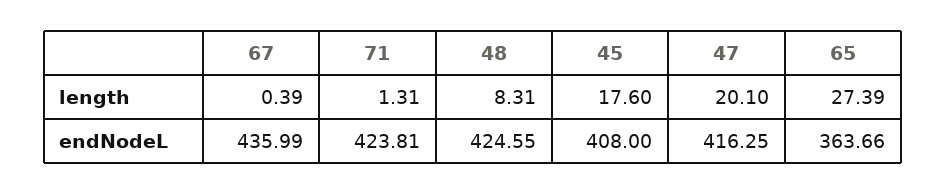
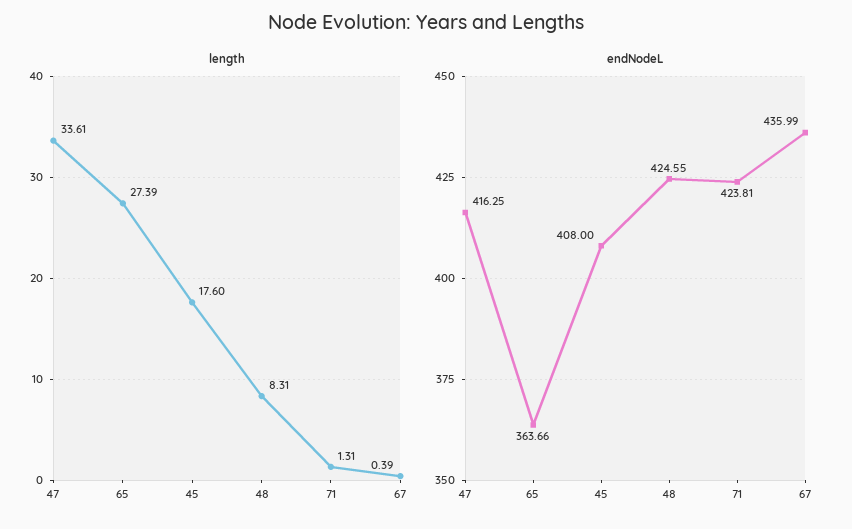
length, 47: 20.1 -> 33.61

